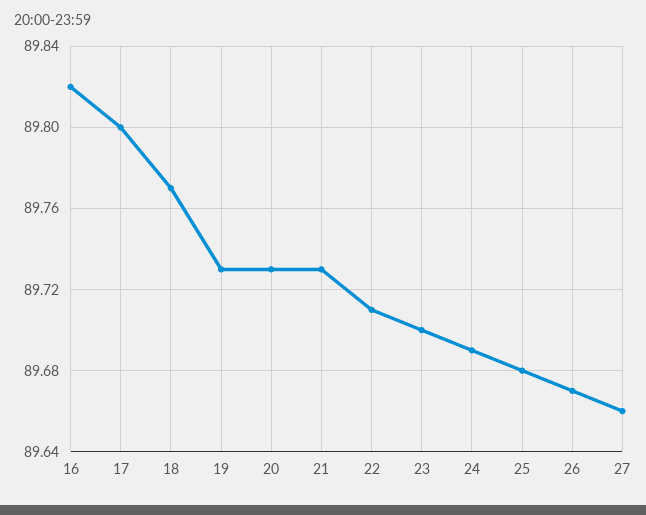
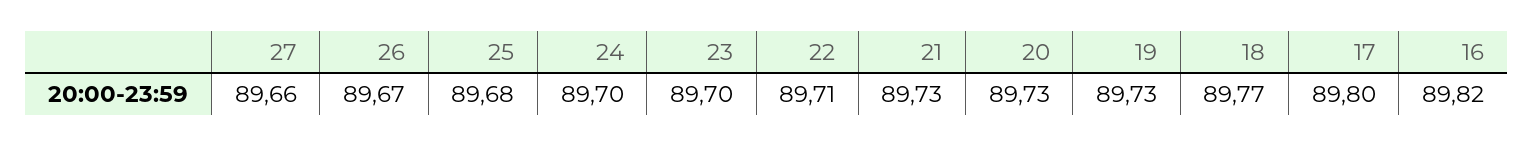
24: 89.69 -> 89.7

